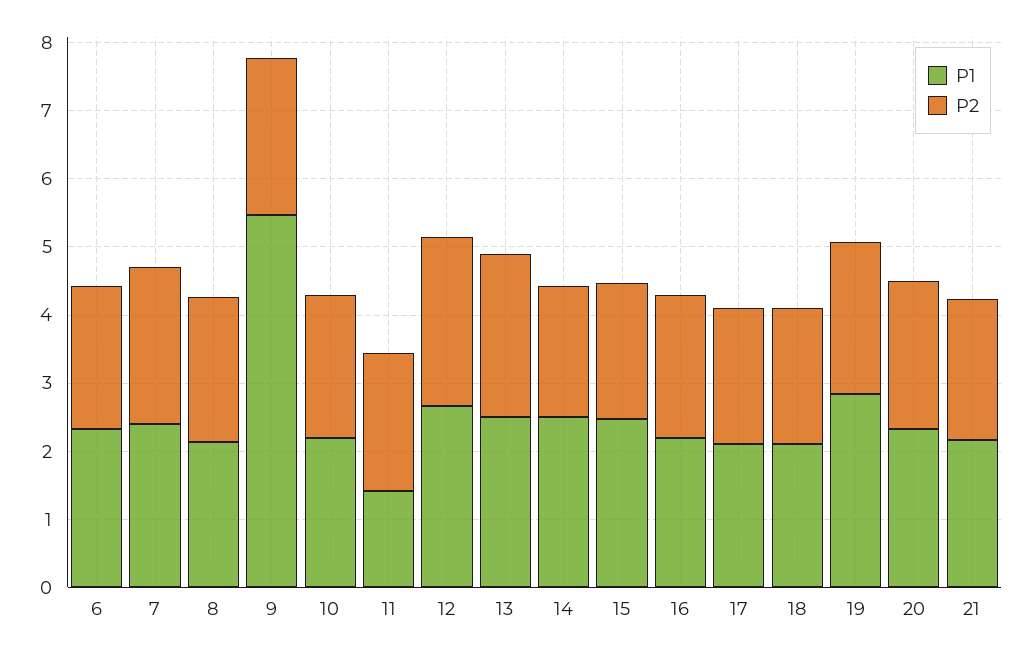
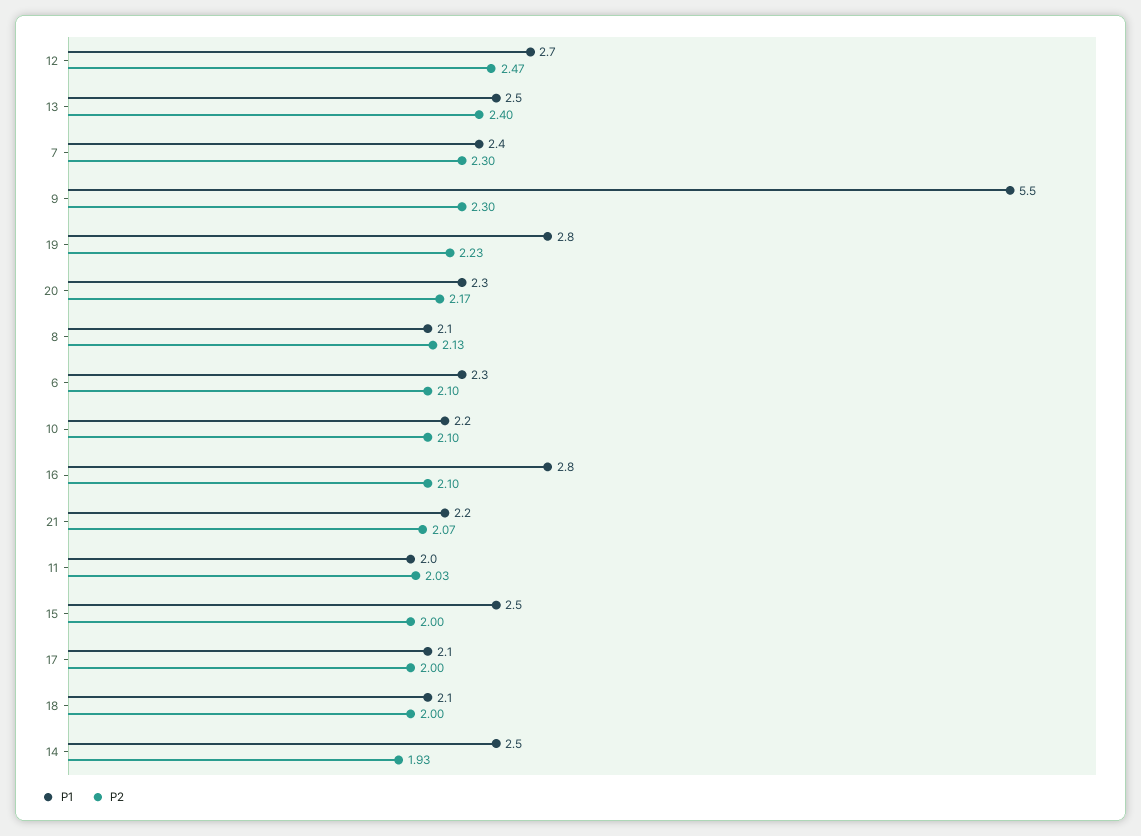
P1, 11: 1.4 -> 2
P1, 16: 2.2 -> 2.8

